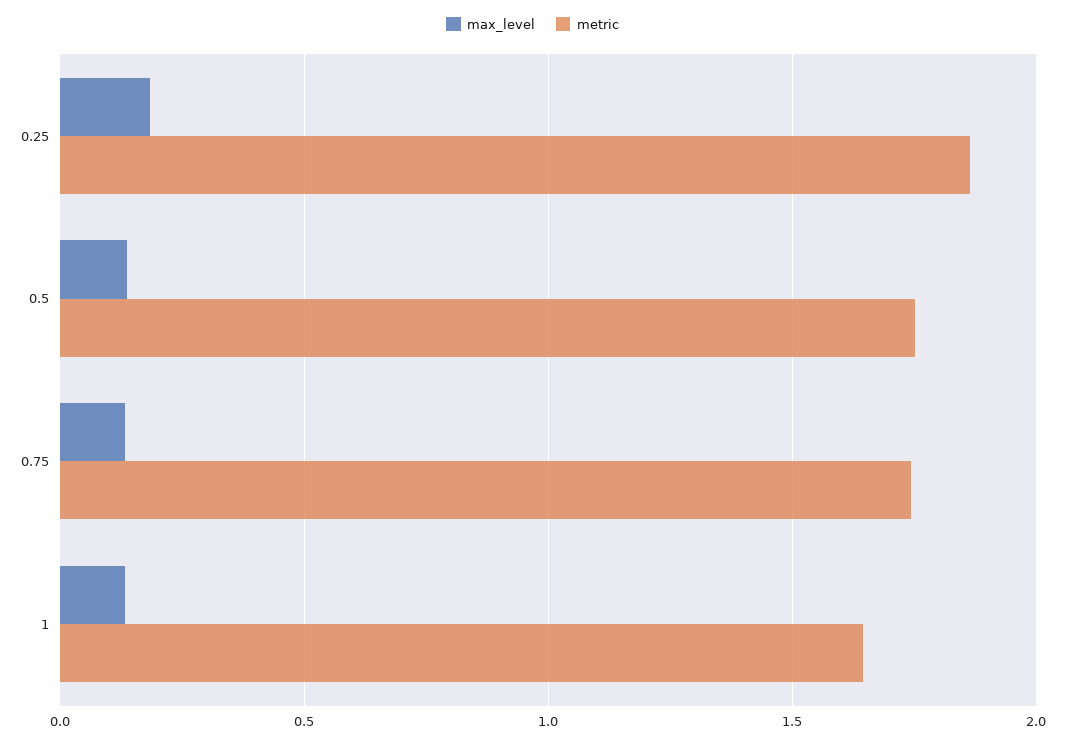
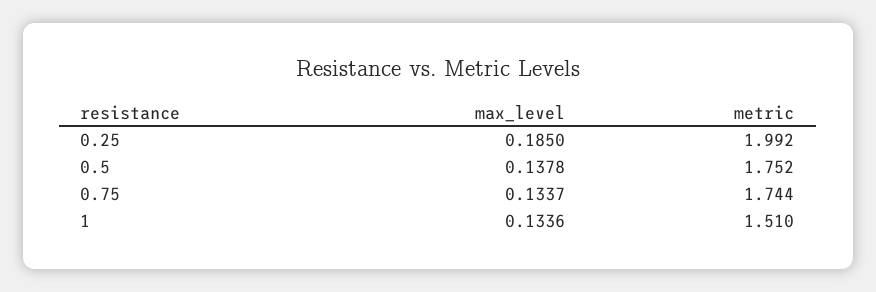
metric, 0.25: 1.85 -> 1.992
metric, 1: 1.65 -> 1.51

